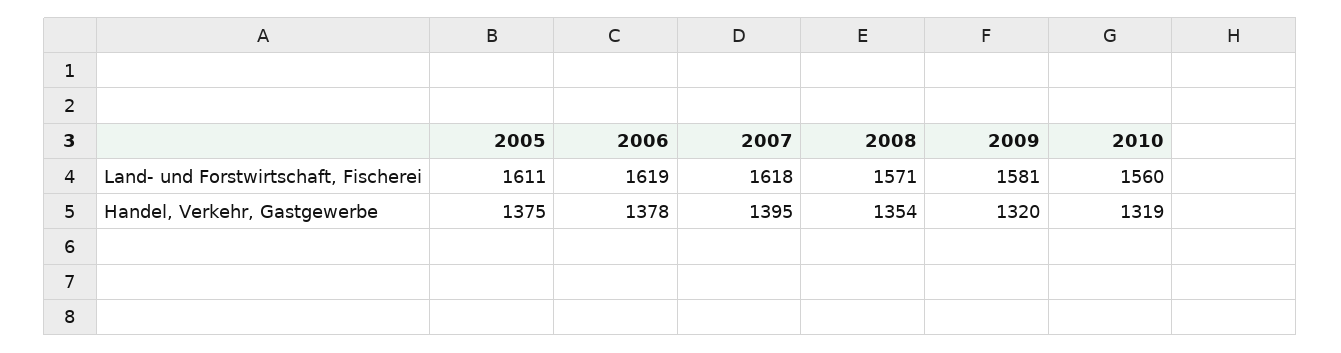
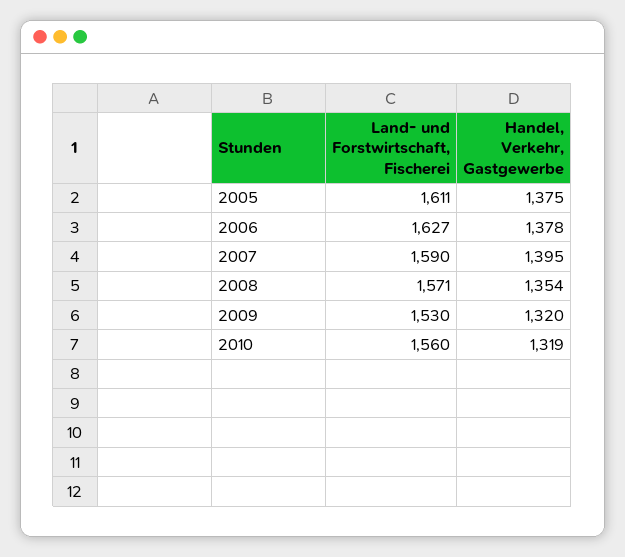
2006, Land- und Forstwirtschaft, Fischerei: 1619 -> 1627
2007, Land- und Forstwirtschaft, Fischerei: 1618 -> 1590
2009, Land- und Forstwirtschaft, Fischerei: 1581 -> 1530

